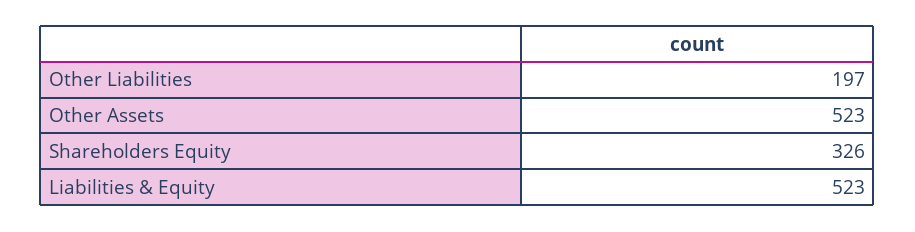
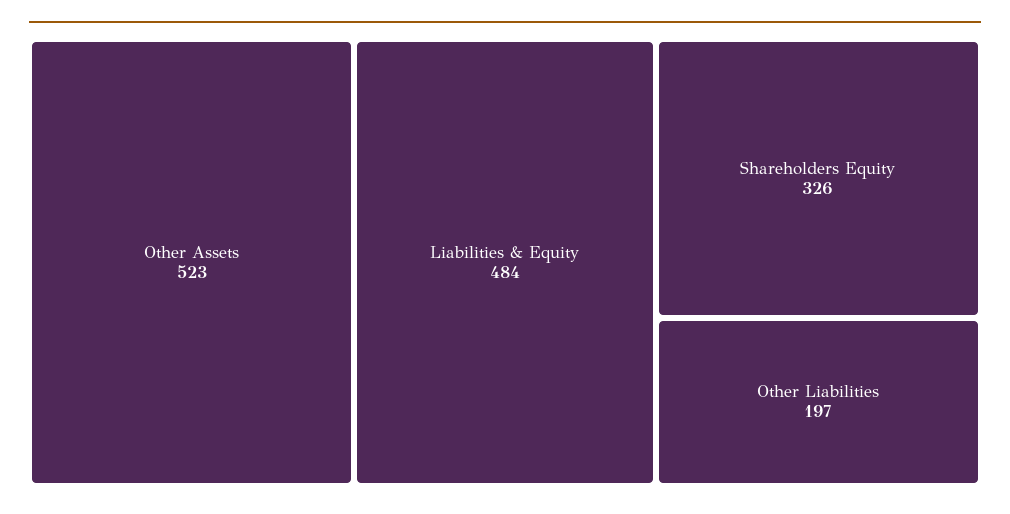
Liabilities & Equity: 523 -> 484

